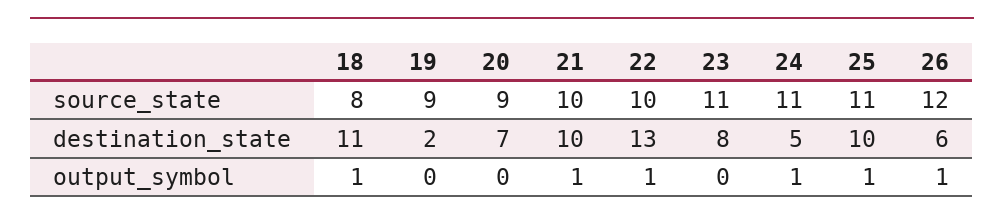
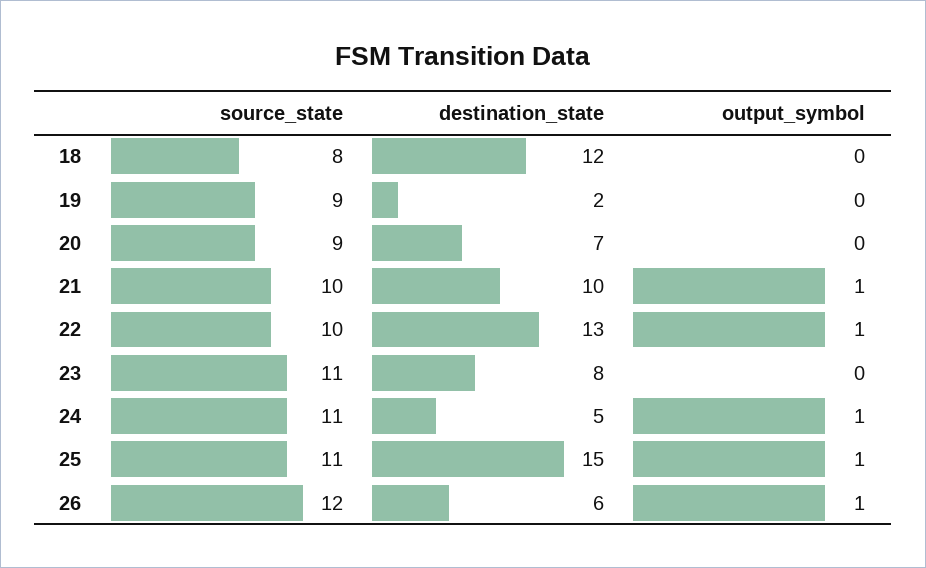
18, destination_state: 11 -> 12
25, destination_state: 10 -> 15
18, output_symbol: 1 -> 0

